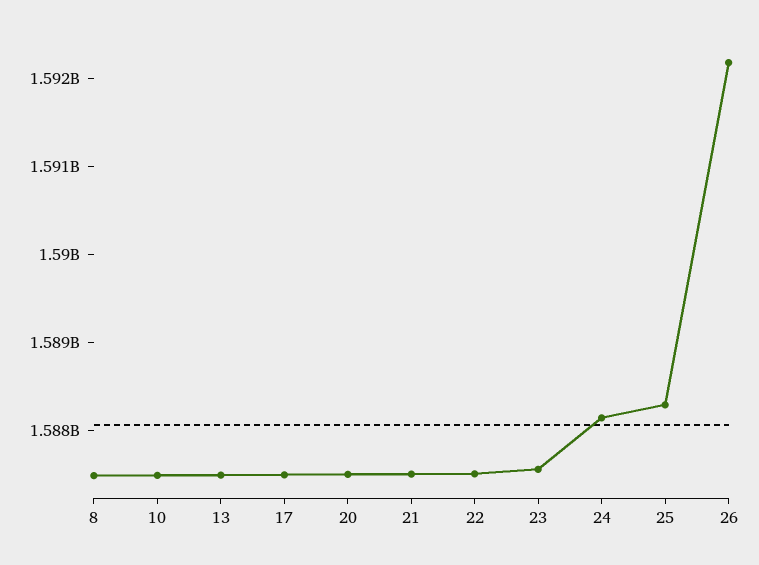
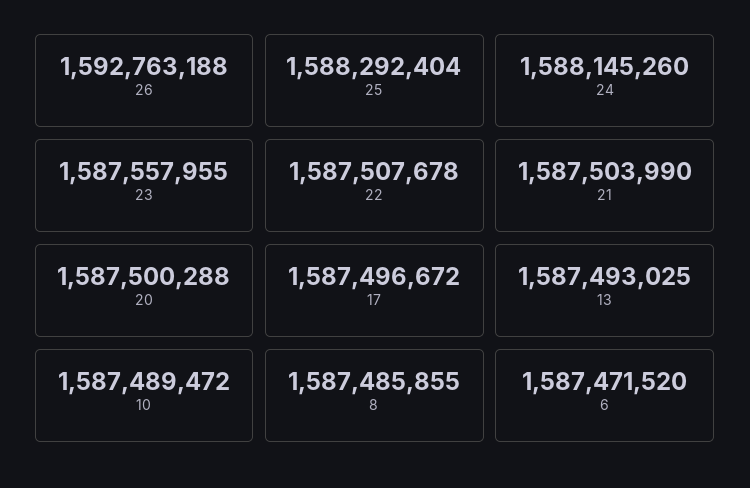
26: 1592200000 -> 1592763188
6: none -> 1587471520

